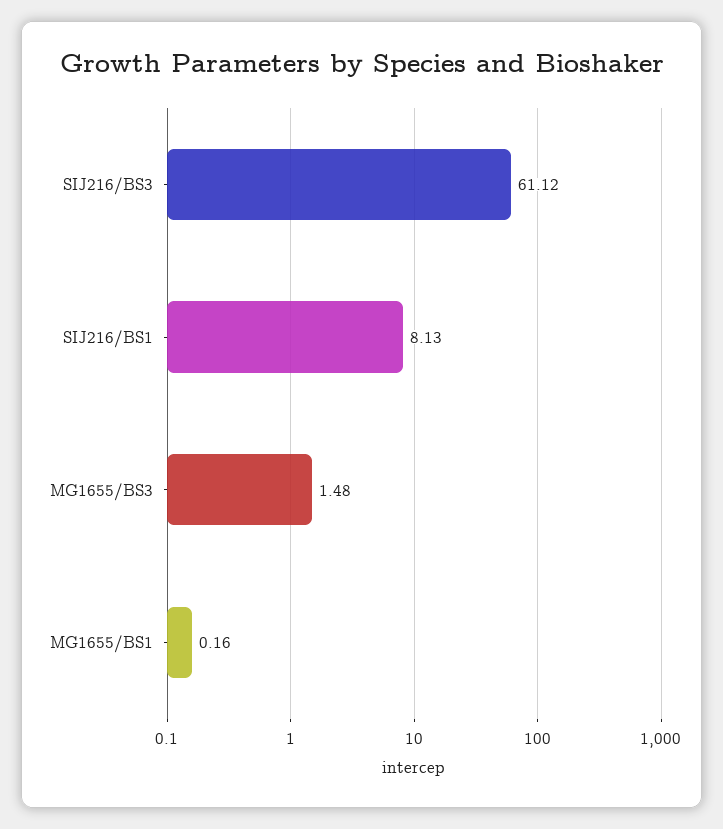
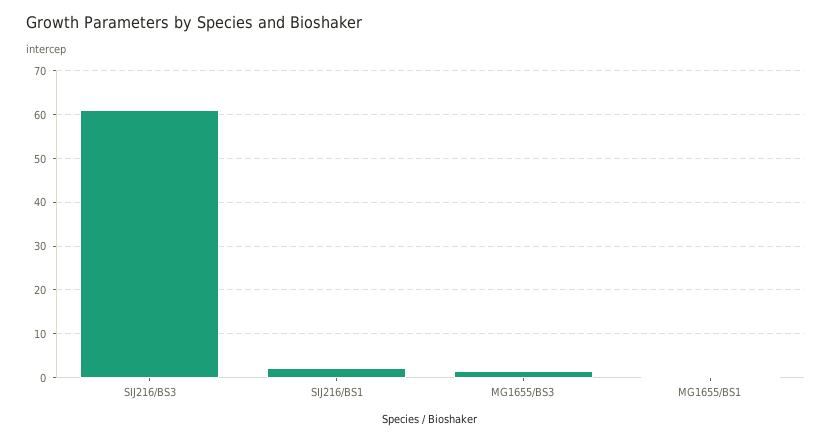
SIJ216/BS1: 8.13 -> 2

